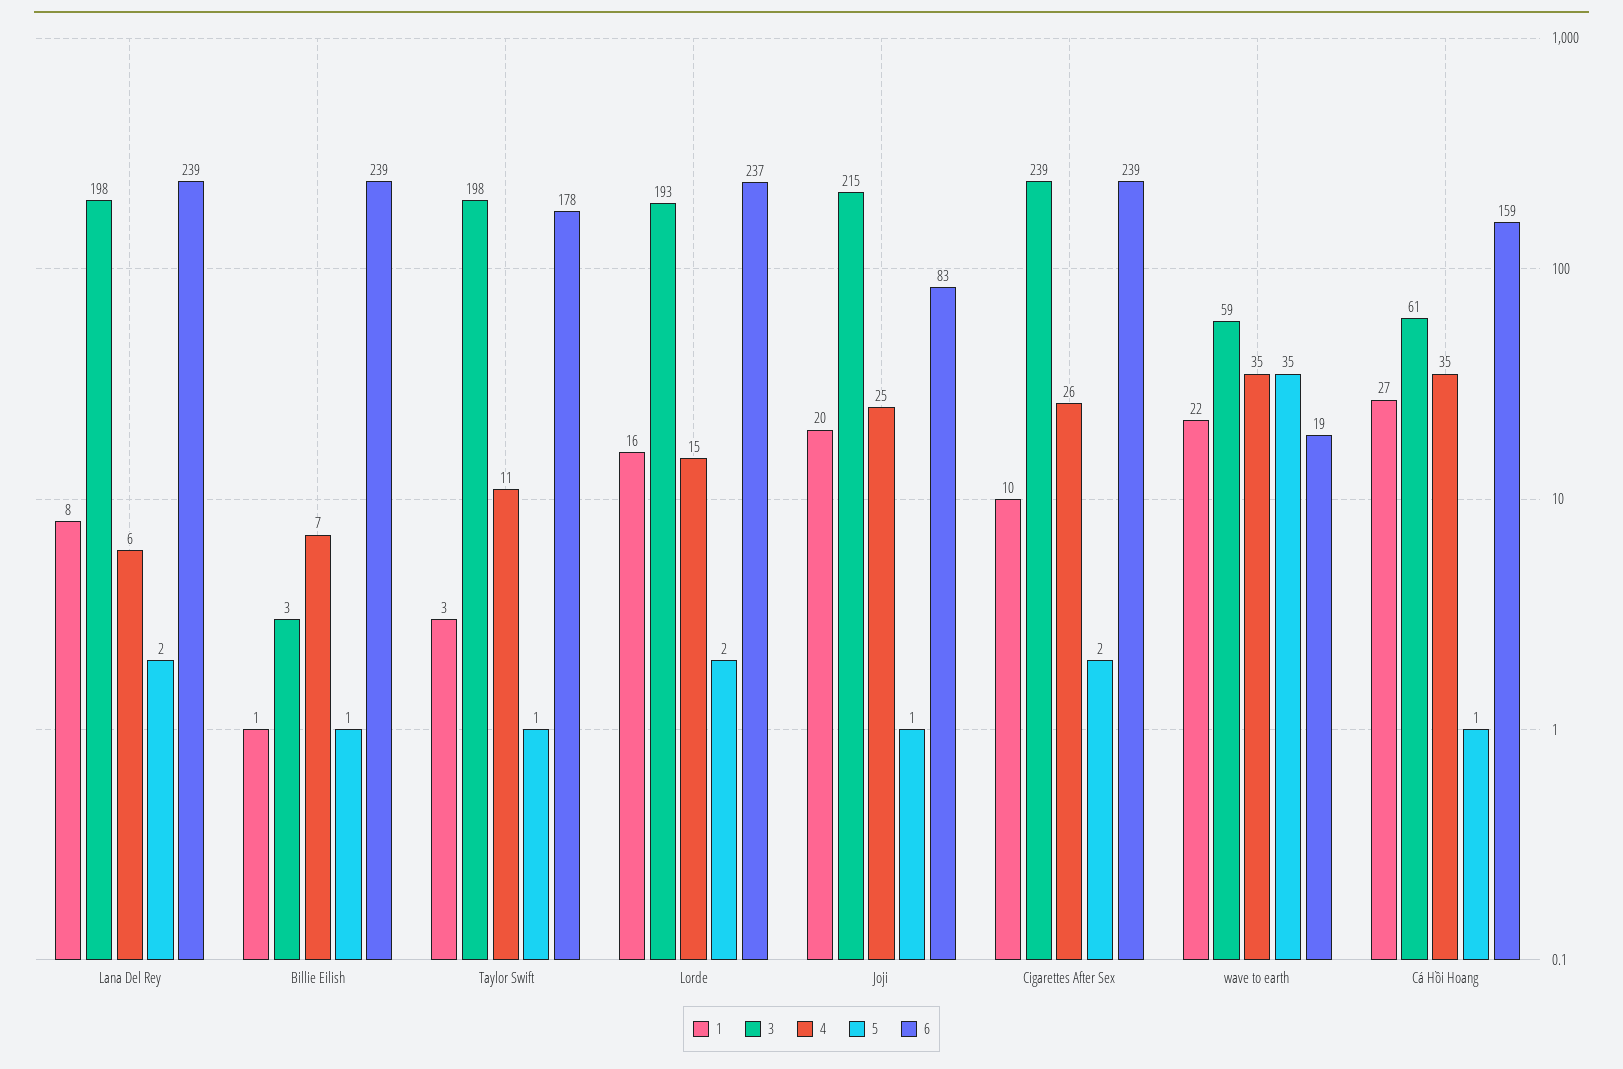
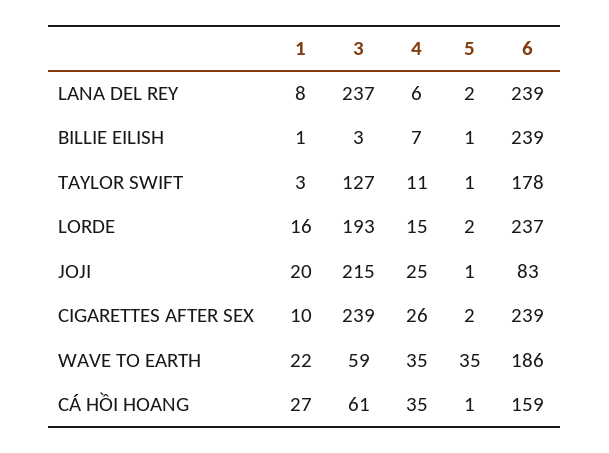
3, Lana Del Rey: 198 -> 237
3, Taylor Swift: 198 -> 127
6, wave to earth: 19 -> 186

